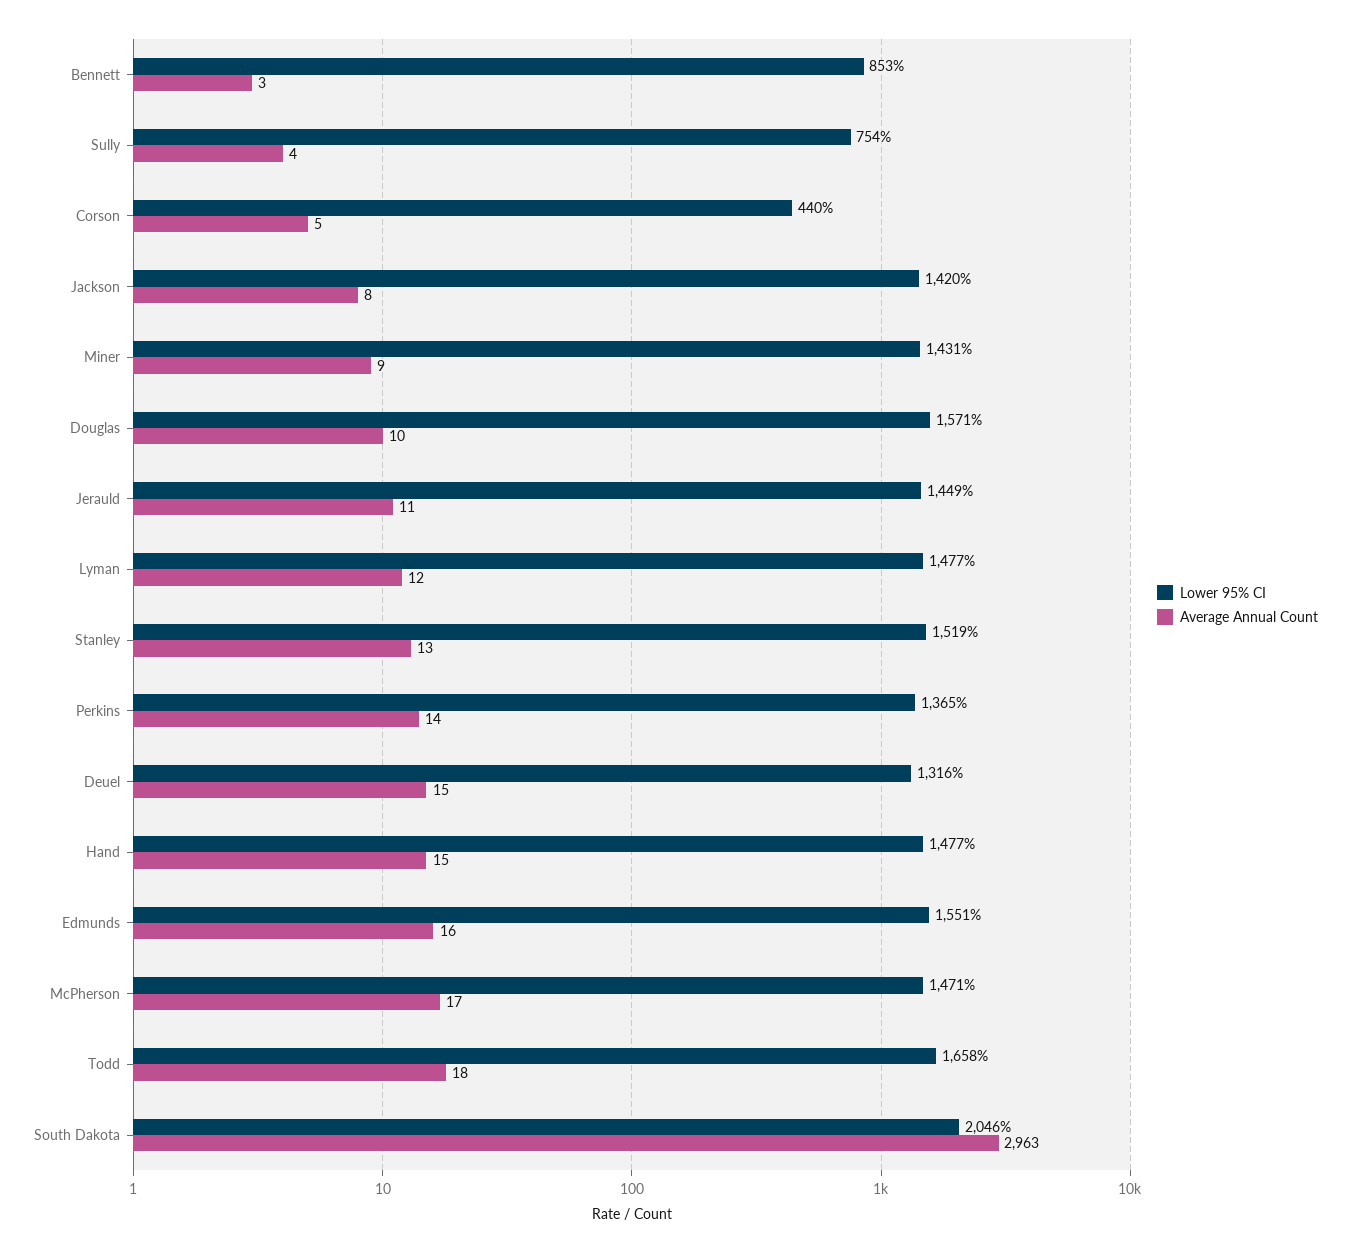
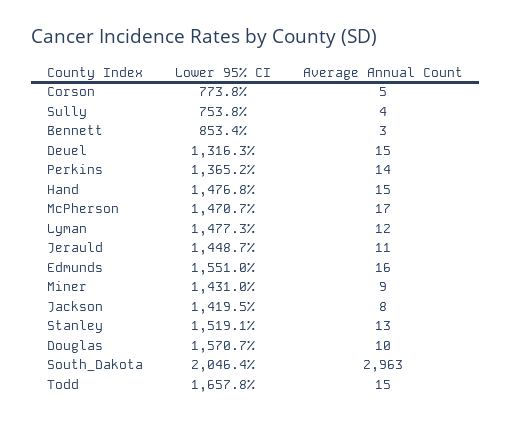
Lower 95% CI, Corson: 440 -> 773.8
Average Annual Count, Todd: 18 -> 15

